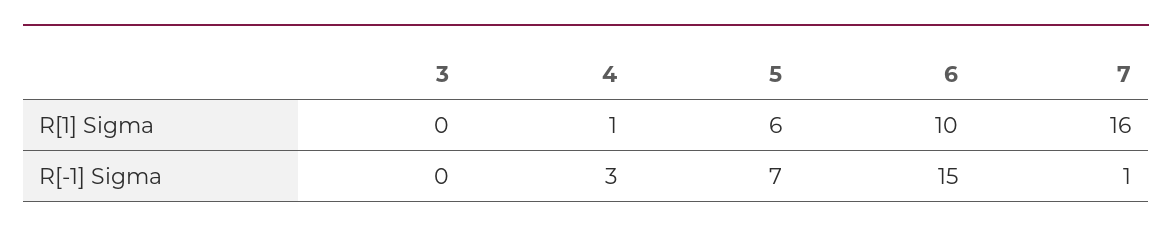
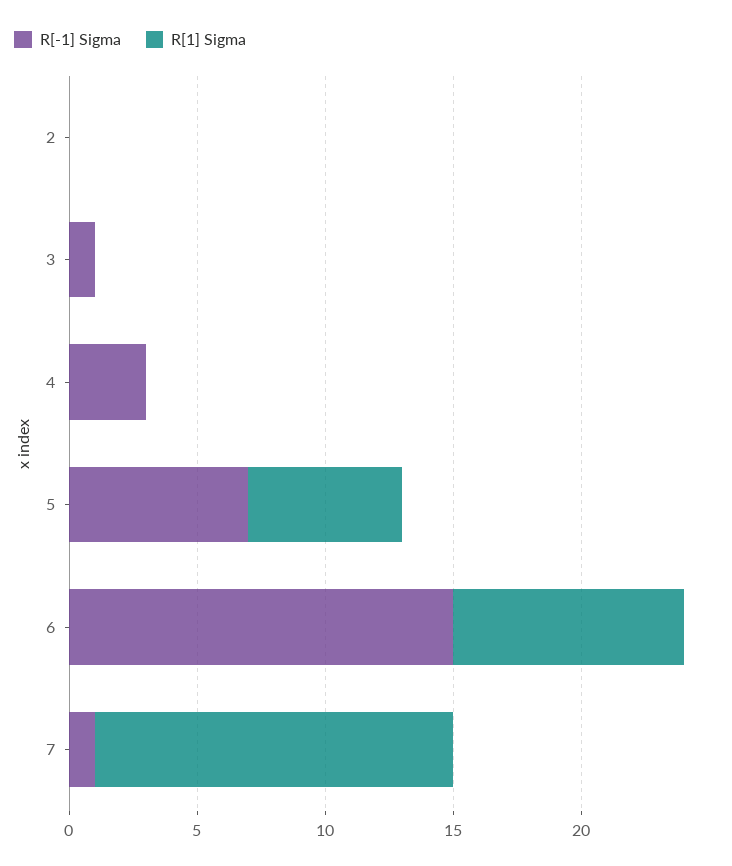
R[1] Sigma, 4: 1 -> 0
R[1] Sigma, 6: 10 -> 9
R[1] Sigma, 7: 16 -> 14
R[-1] Sigma, 3: 0 -> 1
R[-1] Sigma, 2: none -> 0
R[1] Sigma, 2: none -> 0

